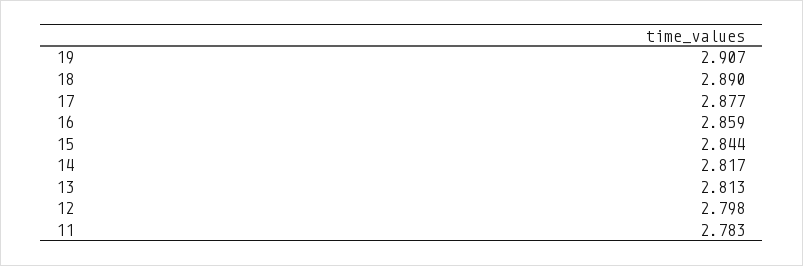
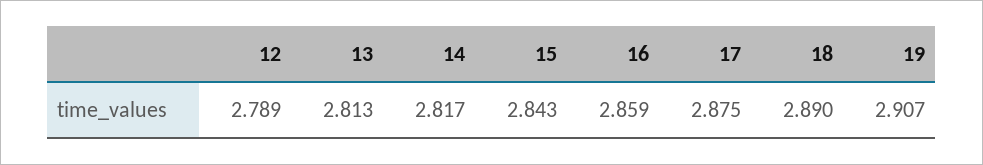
17: 2.877 -> 2.875
15: 2.844 -> 2.843
12: 2.798 -> 2.789
11: 2.783 -> none

